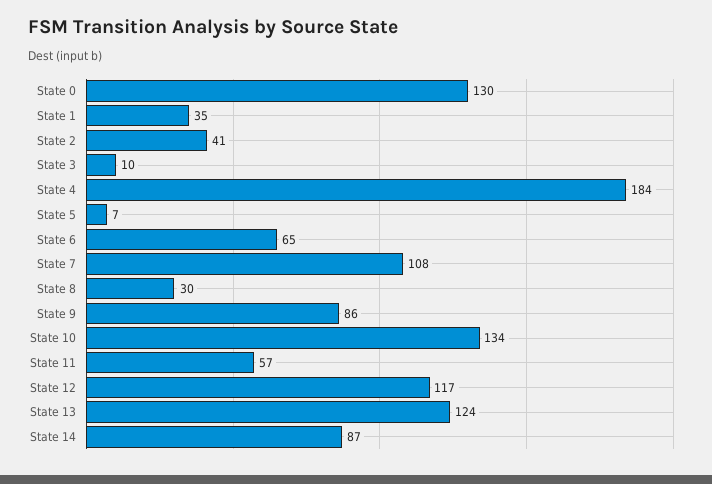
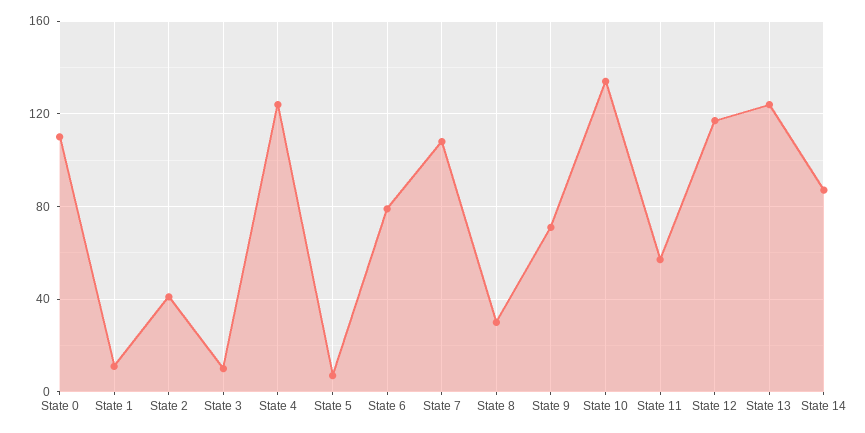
State 0: 130 -> 110
State 1: 35 -> 10
State 4: 184 -> 125
State 6: 65 -> 80
State 9: 86 -> 70

